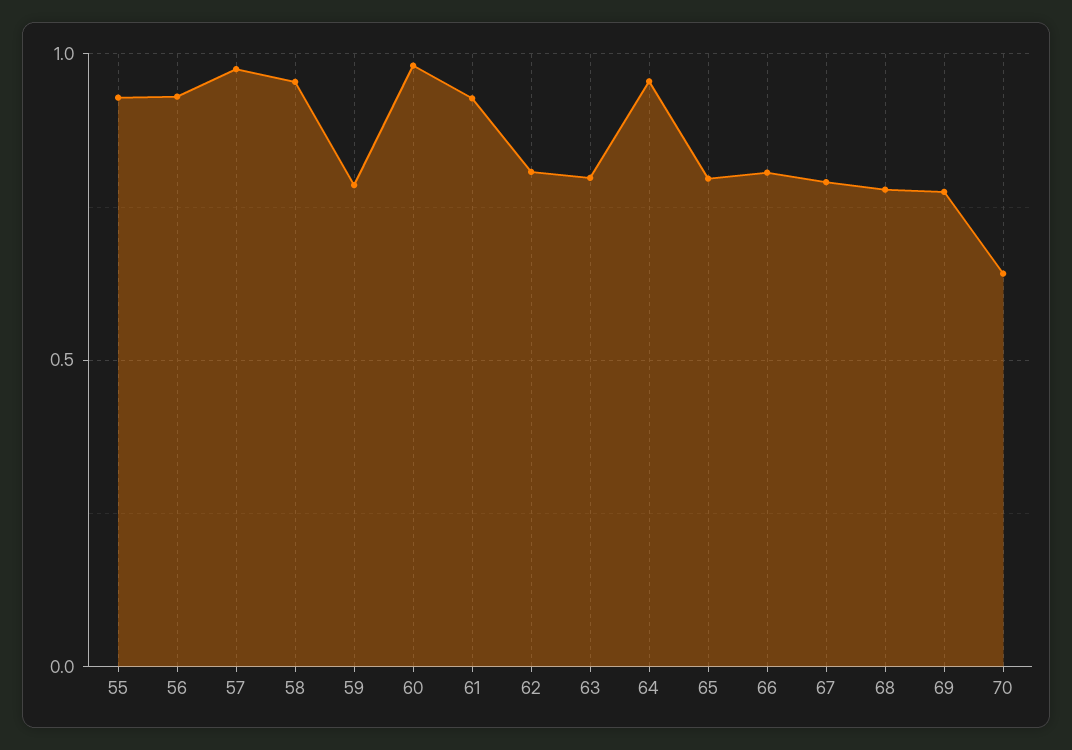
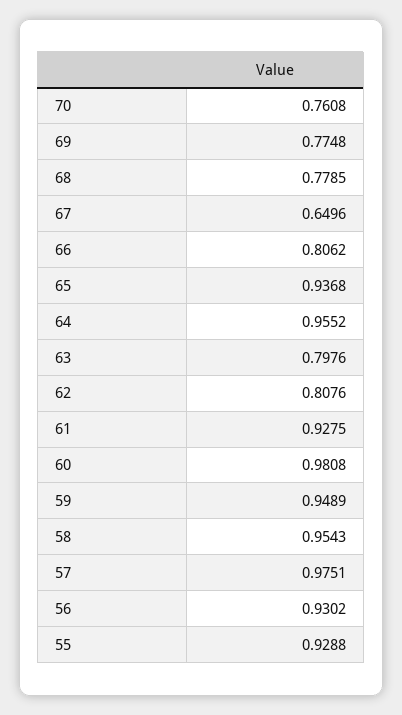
59: 0.8 -> 0.9489
65: 0.8 -> 0.9368
67: 0.8 -> 0.6496
70: 0.65 -> 0.7608

